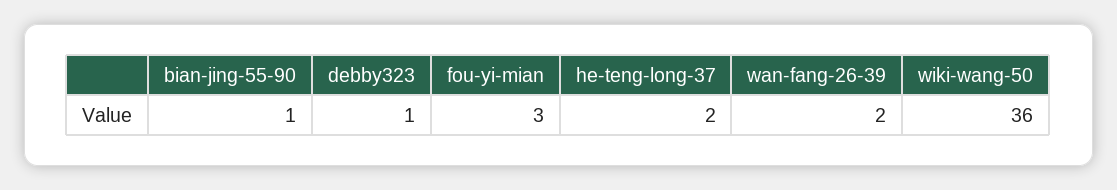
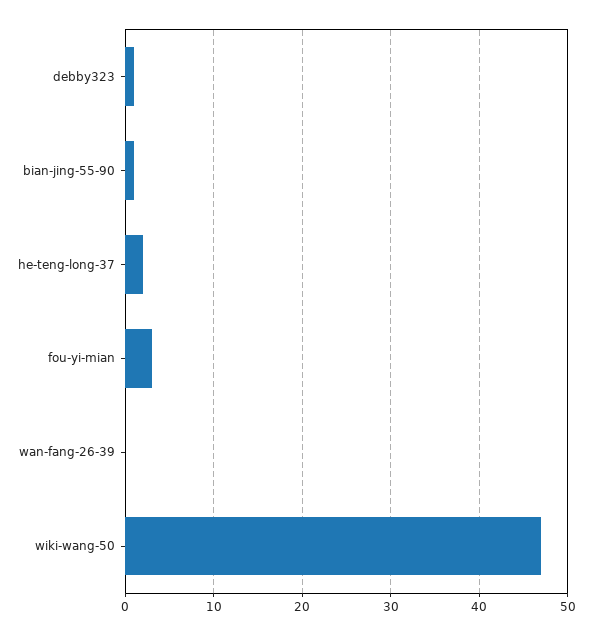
wan-fang-26-39: 2 -> 0
wiki-wang-50: 36 -> 47

